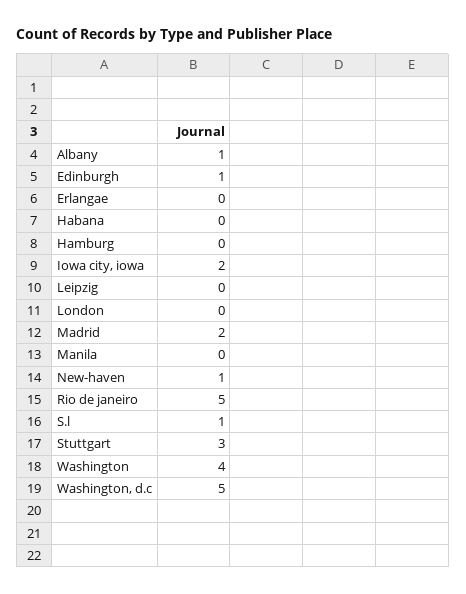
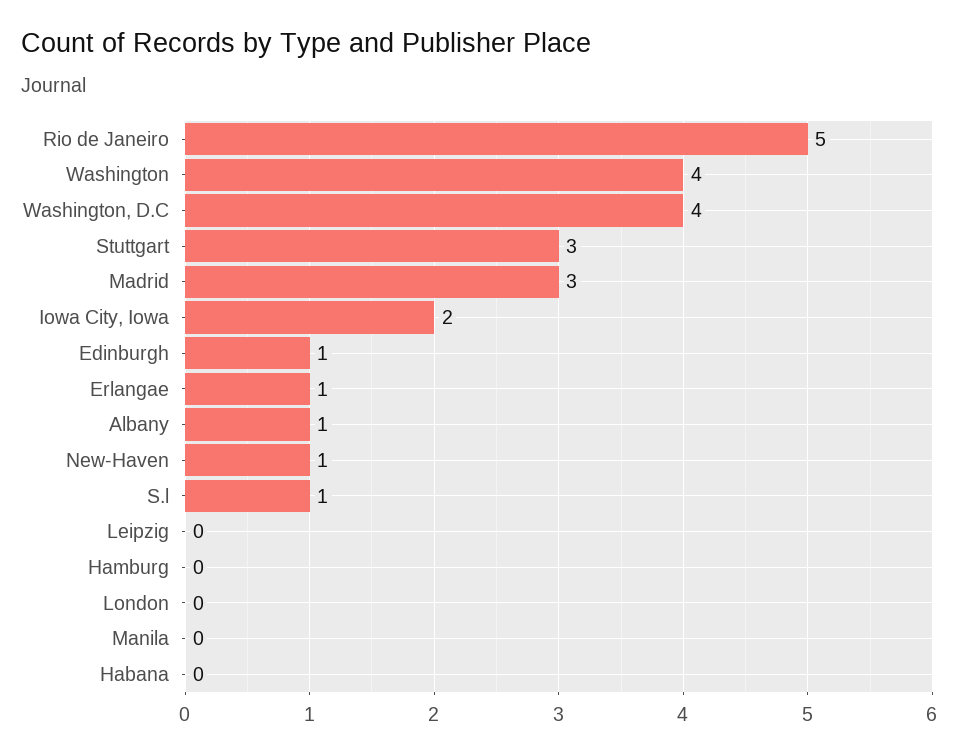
Erlangae: 0 -> 1
Madrid: 2 -> 3
Washington, d.c: 5 -> 4

